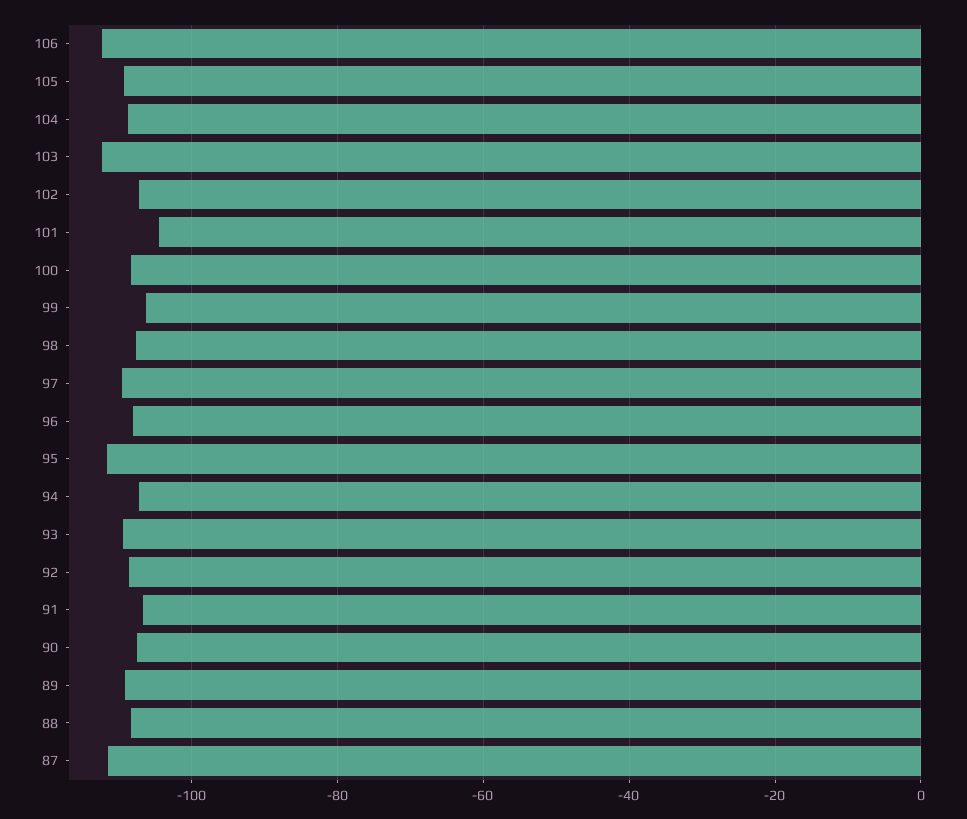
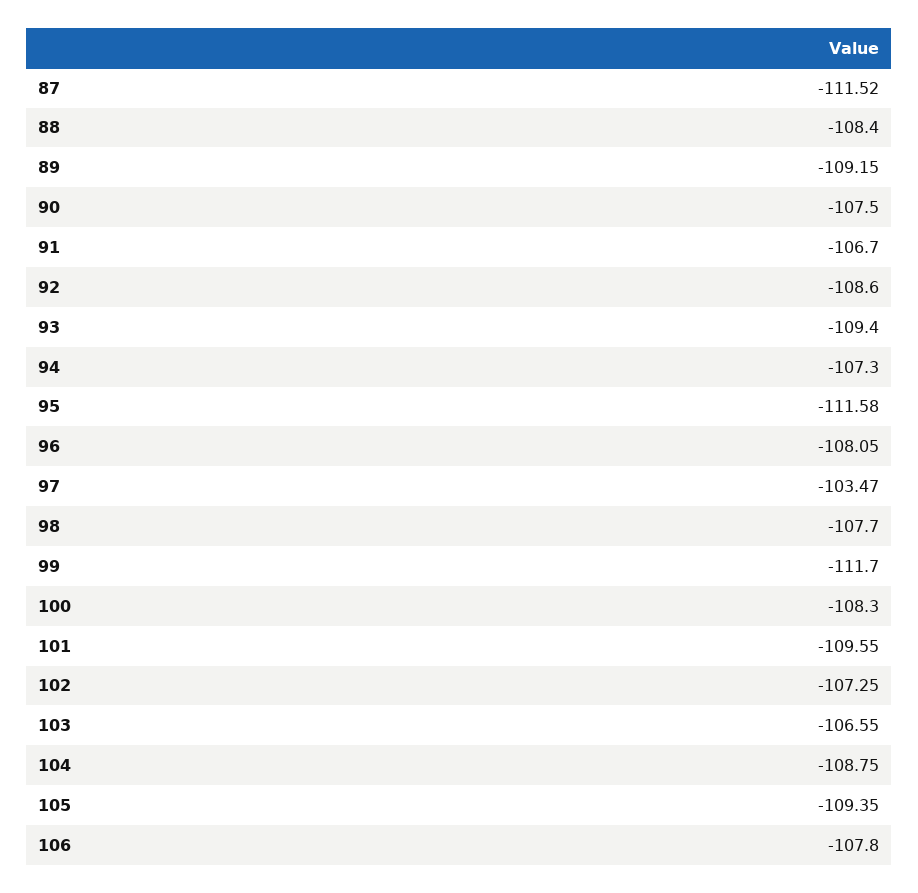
106: -112 -> -107.8
103: -112 -> -106.55
101: -104 -> -109.55
99: -106 -> -111.7
97: -110 -> -103.47

